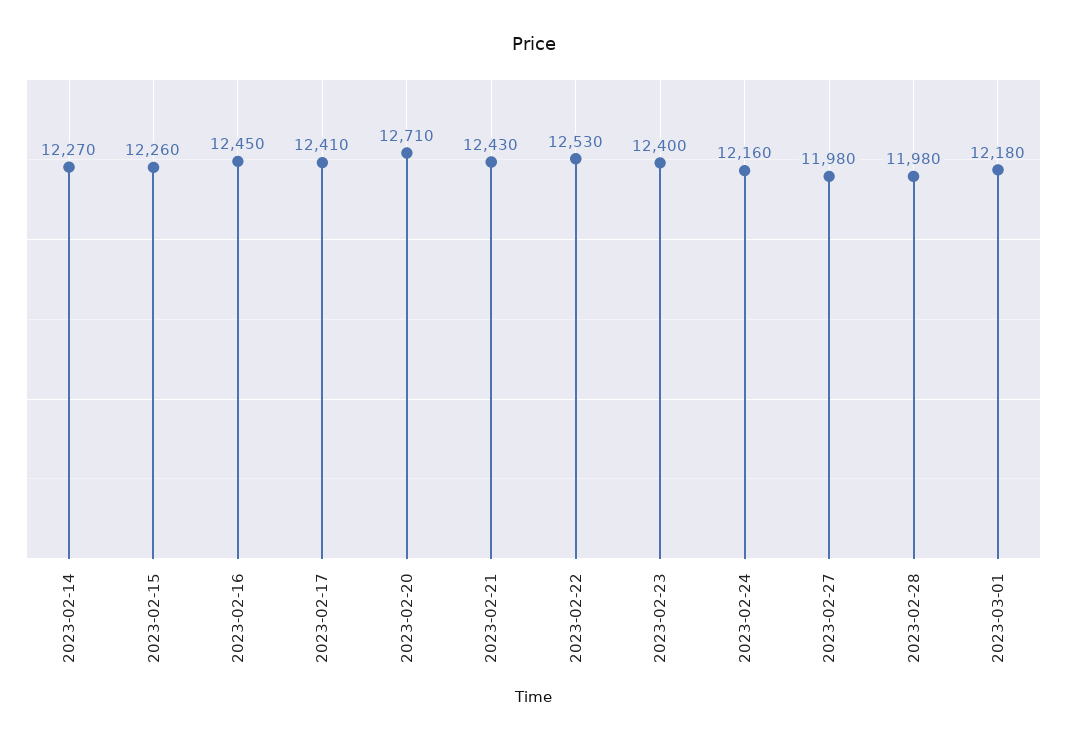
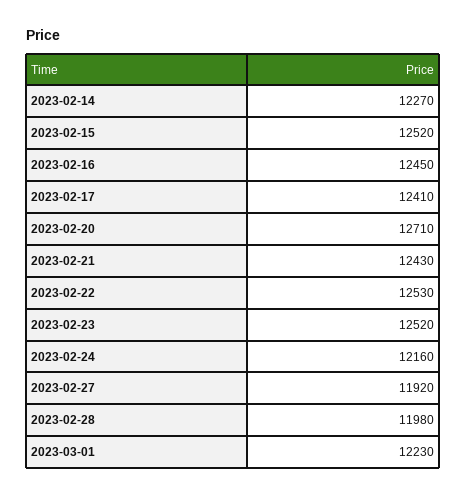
2023-02-15: 12260 -> 12520
2023-02-23: 12400 -> 12520
2023-02-27: 11980 -> 11920
2023-03-01: 12180 -> 12230

